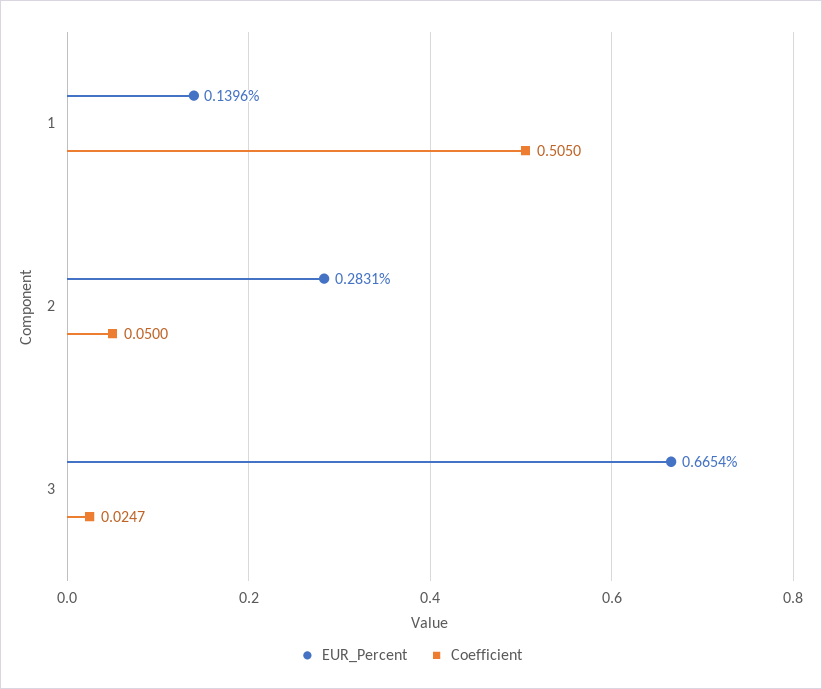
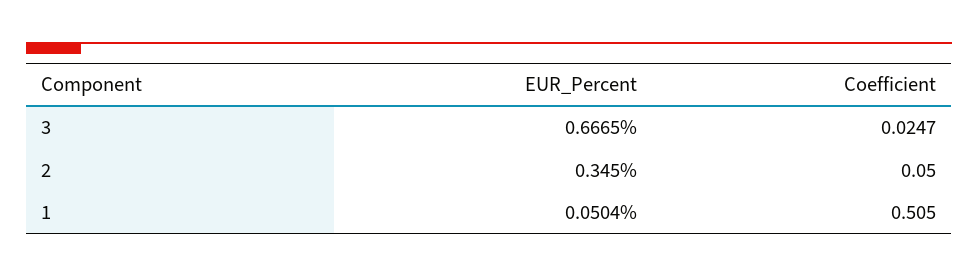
EUR_Percent, 1: 0.1396 -> 0.0504
EUR_Percent, 2: 0.2831 -> 0.345
EUR_Percent, 3: 0.6654 -> 0.6665

